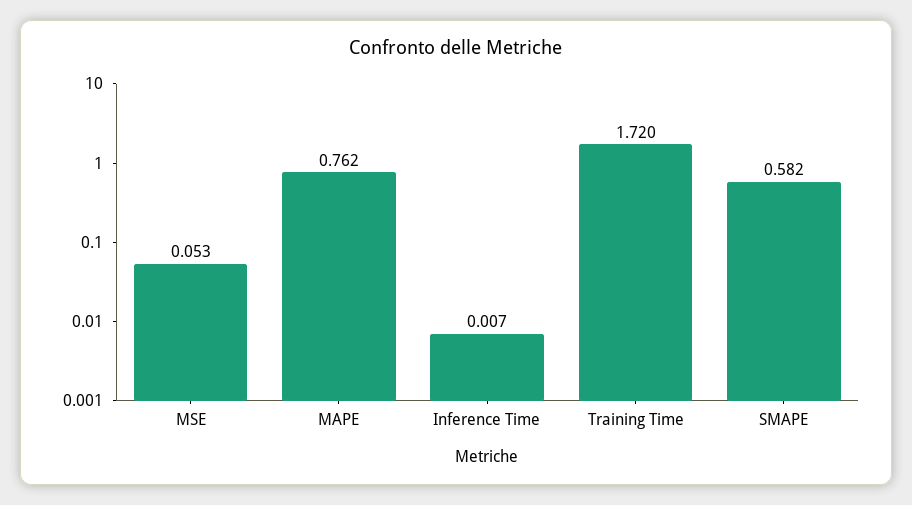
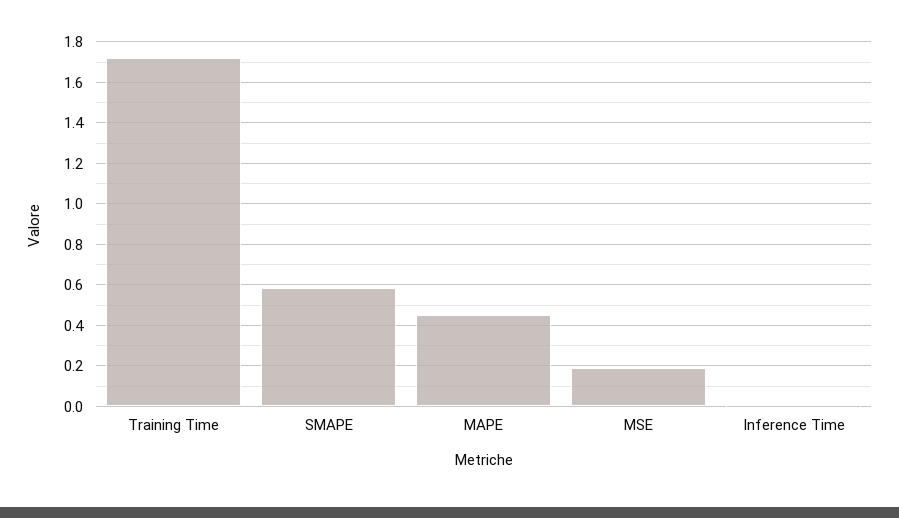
MSE: 0.053 -> 0.2
MAPE: 0.762 -> 0.45

